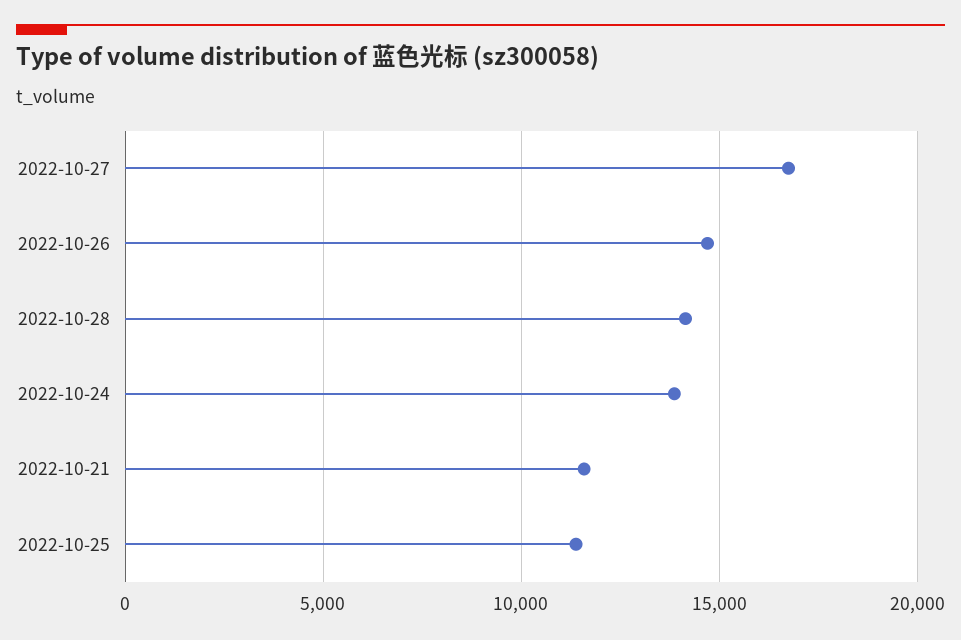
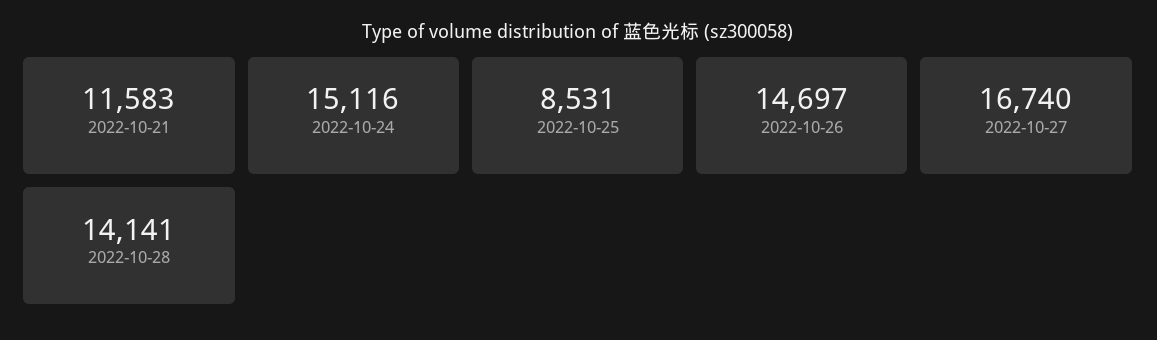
2022-10-24: 14000 -> 15116
2022-10-25: 11500 -> 8531

